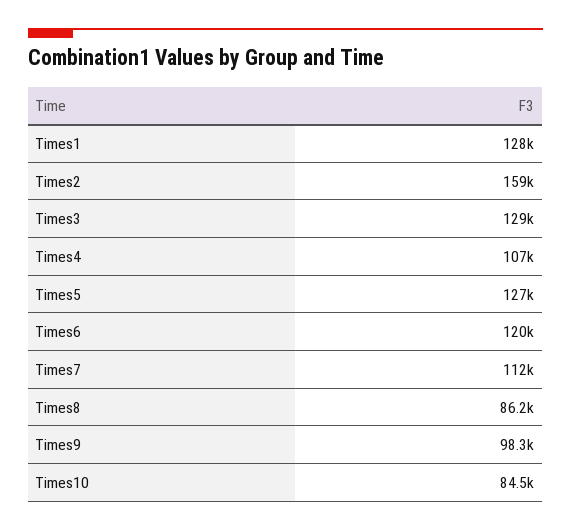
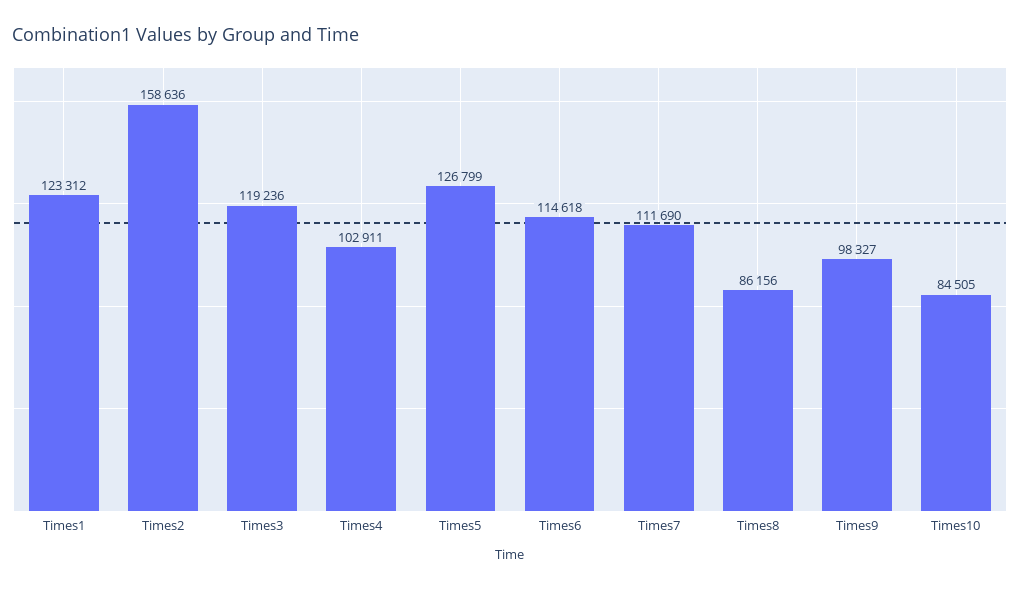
Times1: 128000 -> 123312
Times3: 129000 -> 119236
Times4: 107000 -> 102911
Times6: 120000 -> 114618

